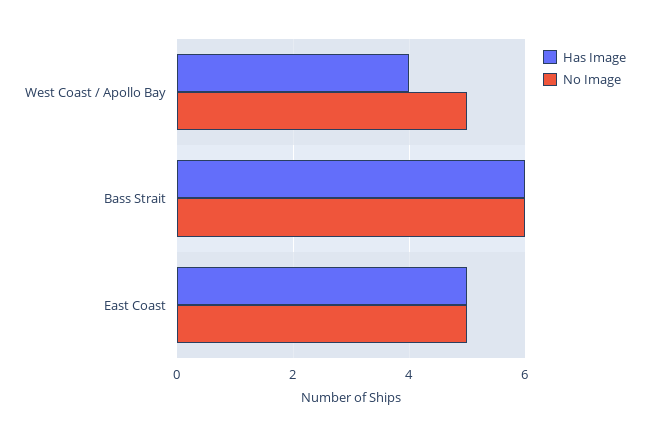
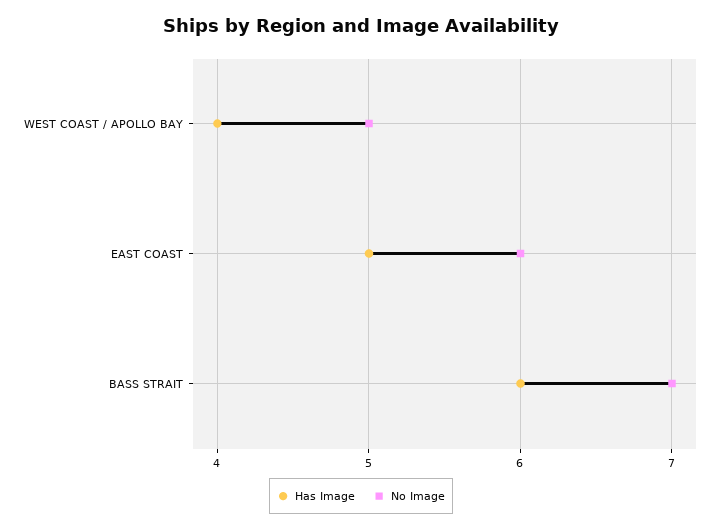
No Image, Bass Strait: 6 -> 7
No Image, East Coast: 5 -> 6

